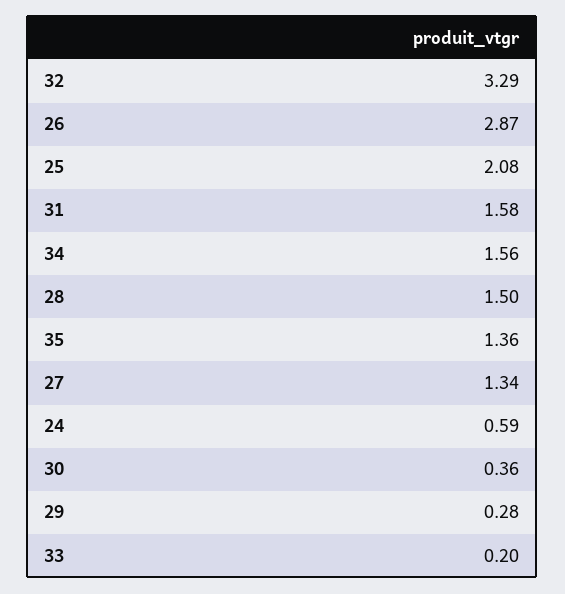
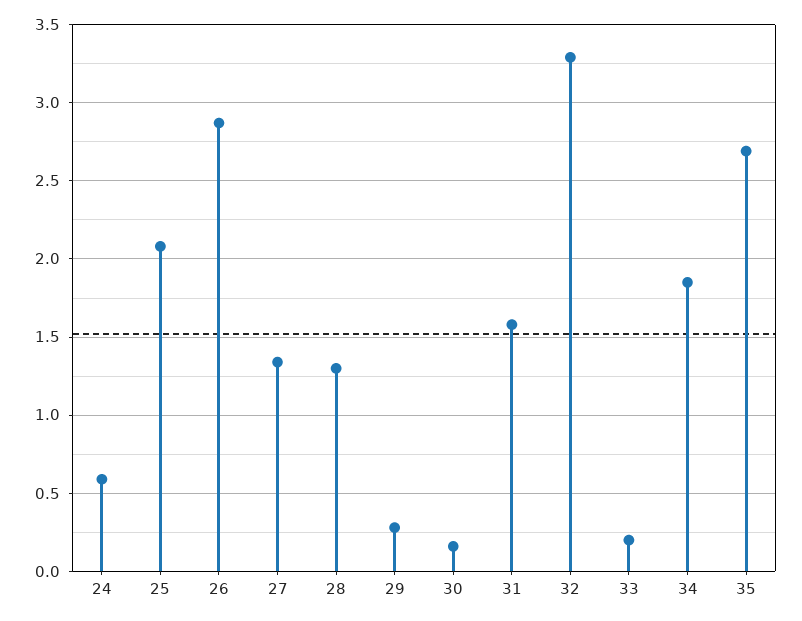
34: 1.56 -> 1.85
28: 1.5 -> 1.3
35: 1.36 -> 2.7
30: 0.36 -> 0.15

